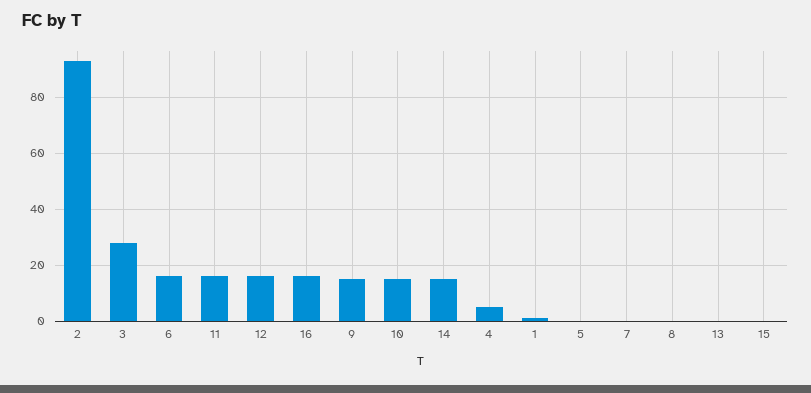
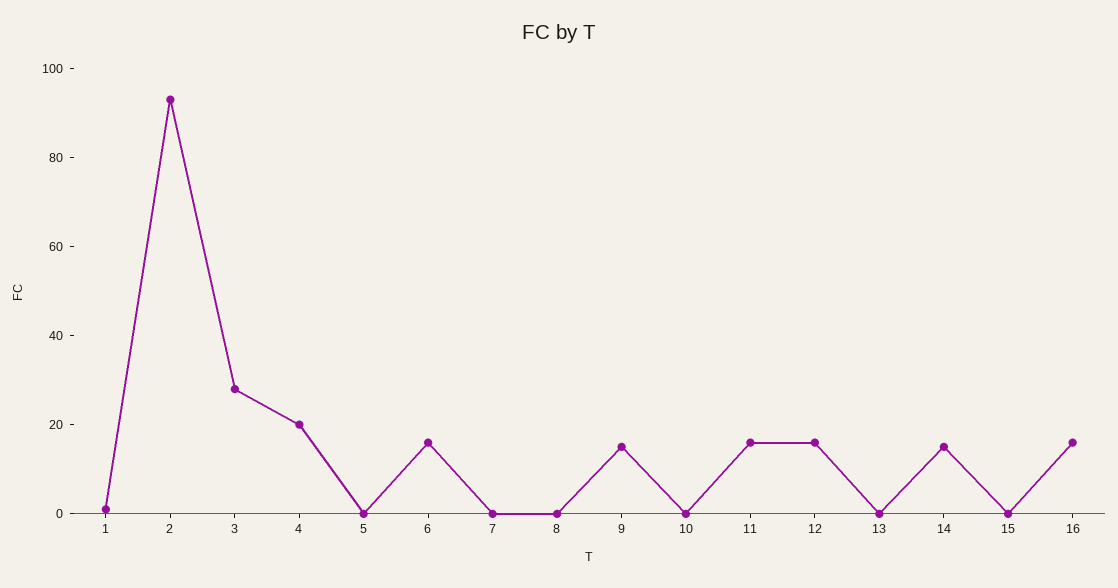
10: 15 -> 0
4: 5 -> 20

